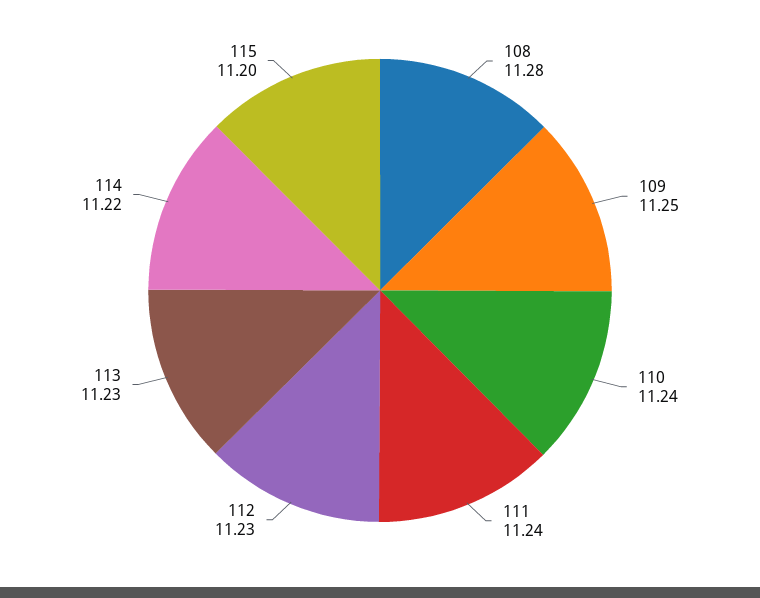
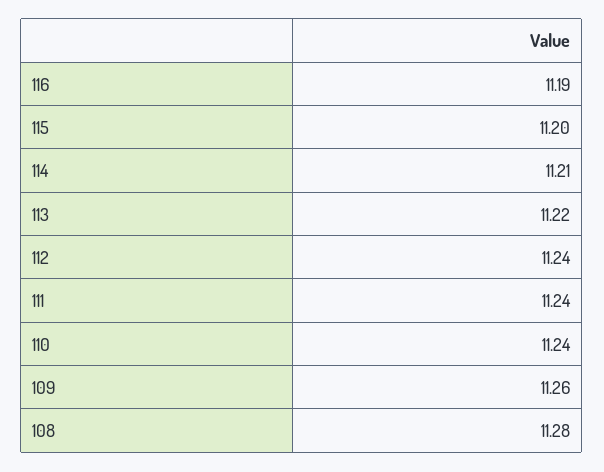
109: 11.25 -> 11.26
112: 11.23 -> 11.24
113: 11.23 -> 11.22
114: 11.22 -> 11.21
116: none -> 11.19

